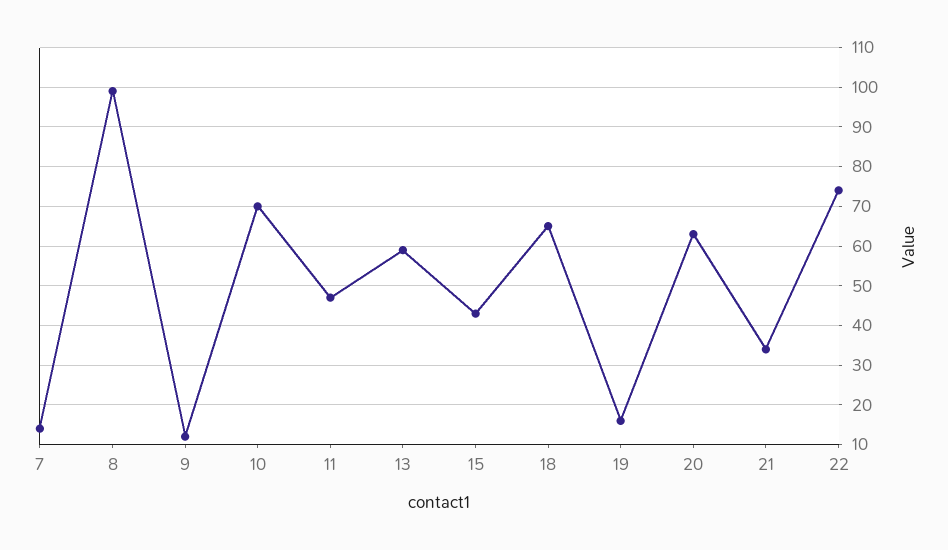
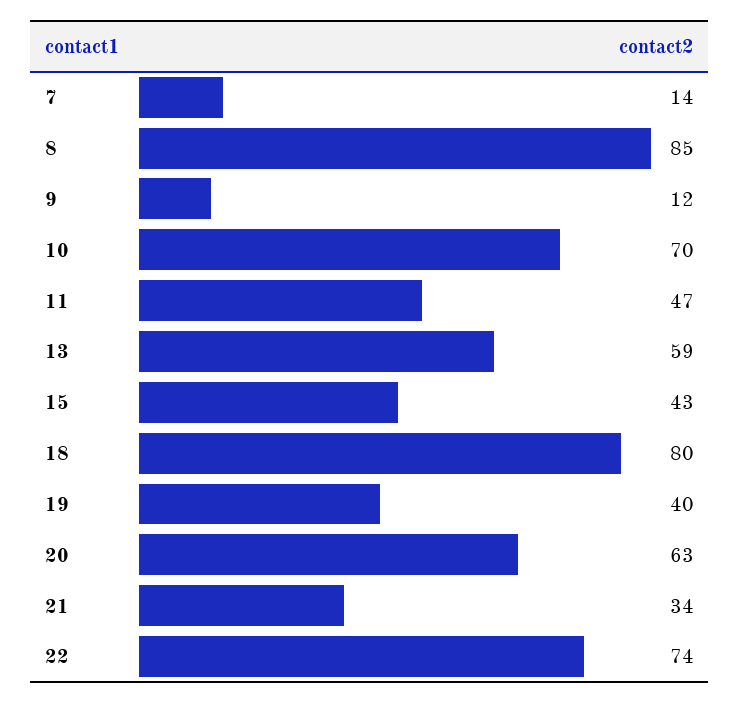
8: 100 -> 85
18: 65 -> 80
19: 15 -> 40

